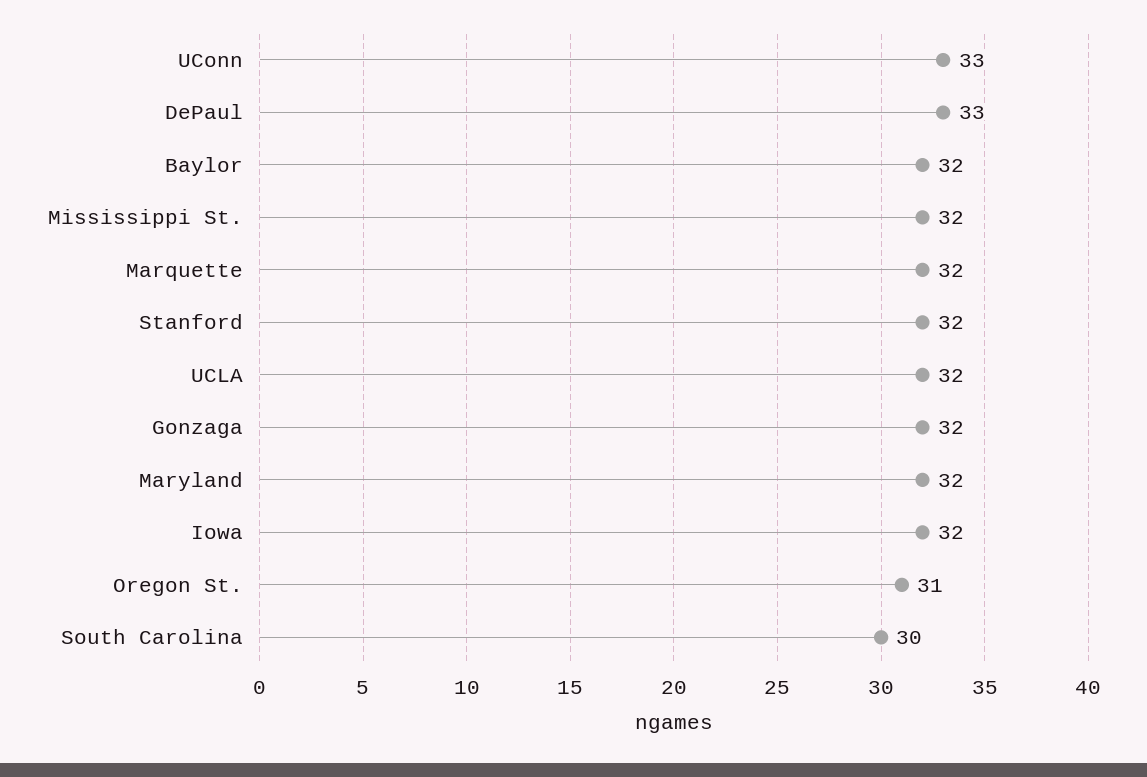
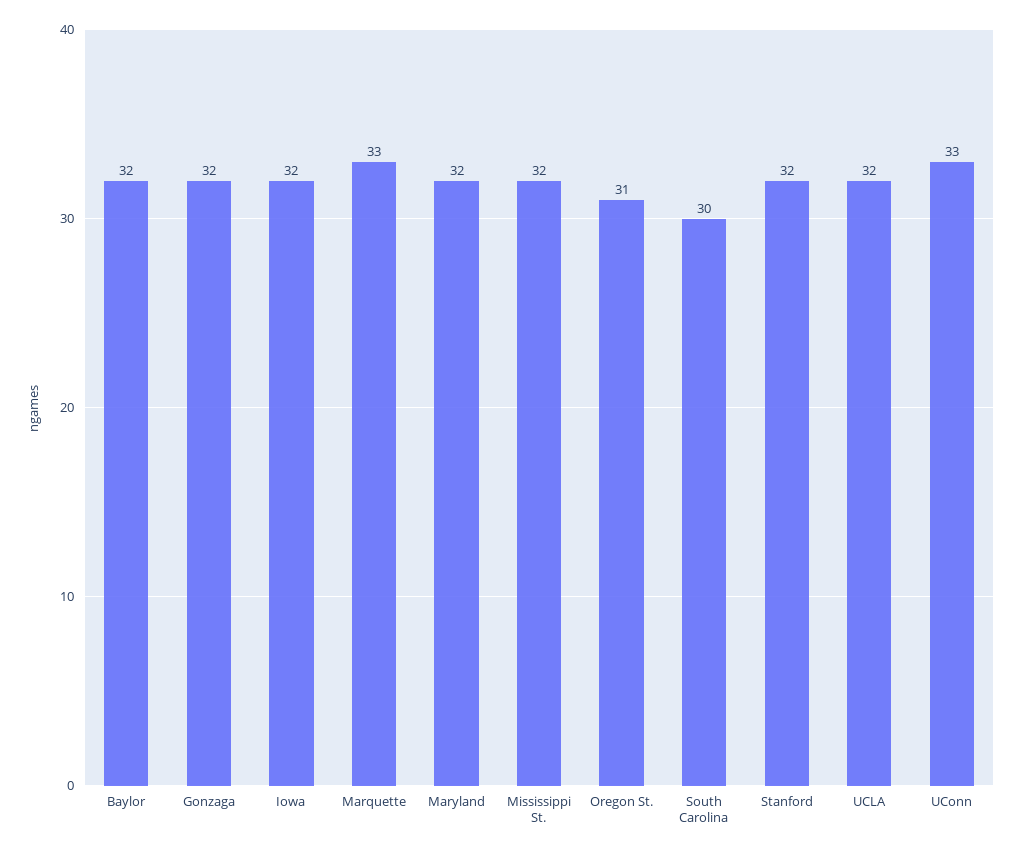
DePaul: 33 -> none
Marquette: 32 -> 33

